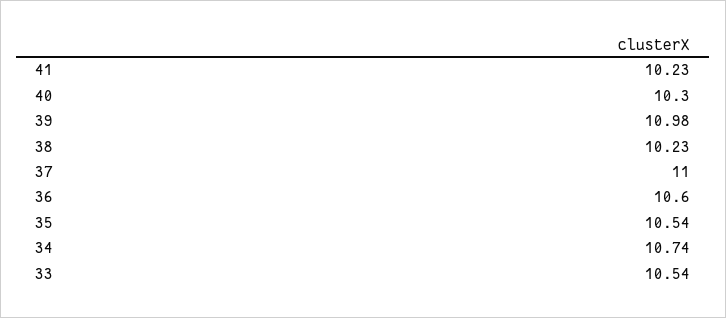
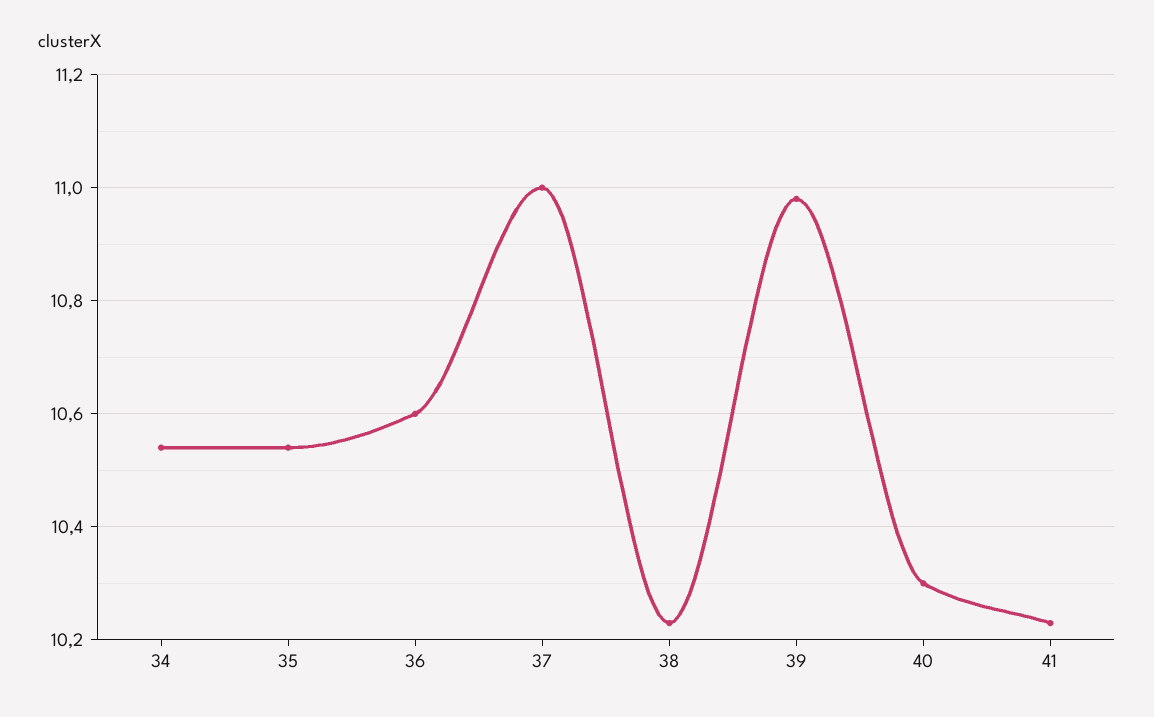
34: 10.74 -> 10.55
33: 10.54 -> none

